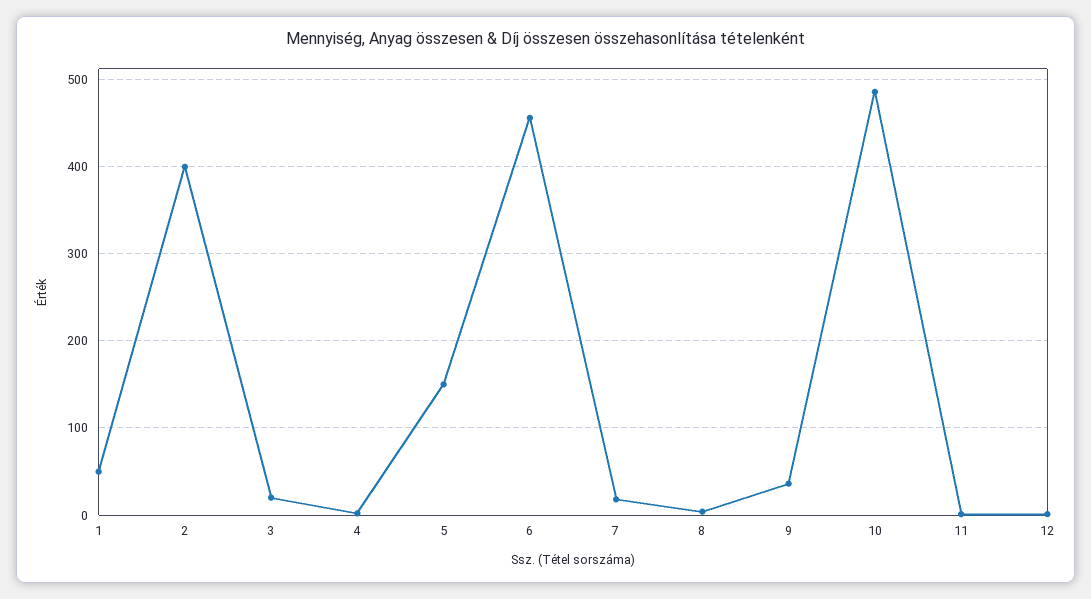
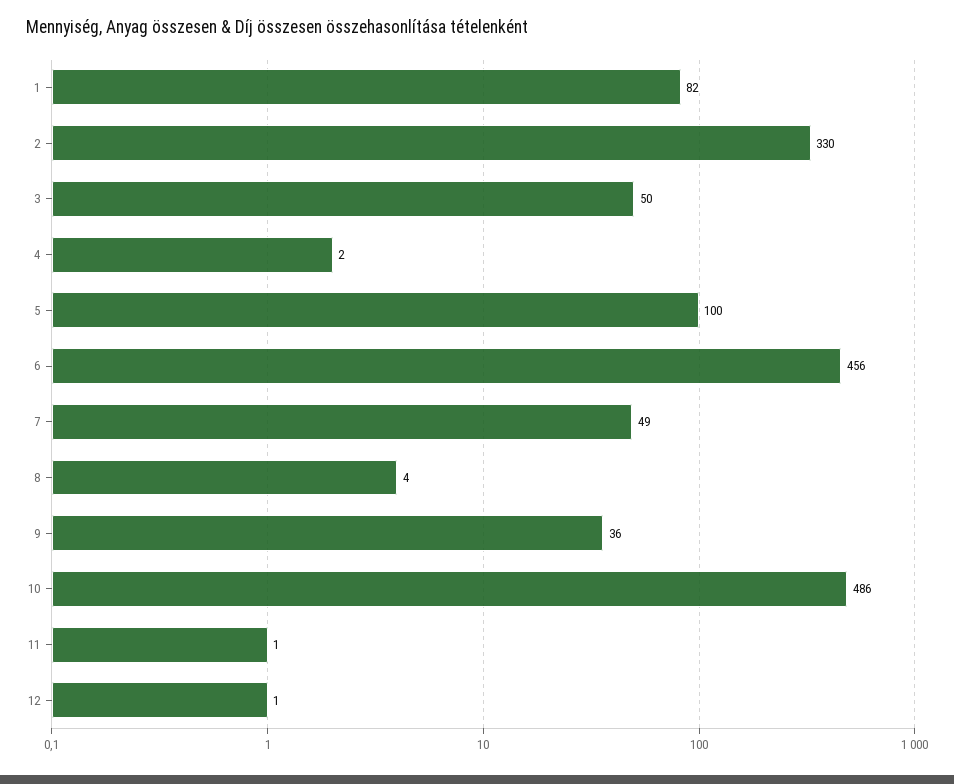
1: 50 -> 82
2: 400 -> 330
3: 20 -> 50
5: 150 -> 100
7: 20 -> 49

